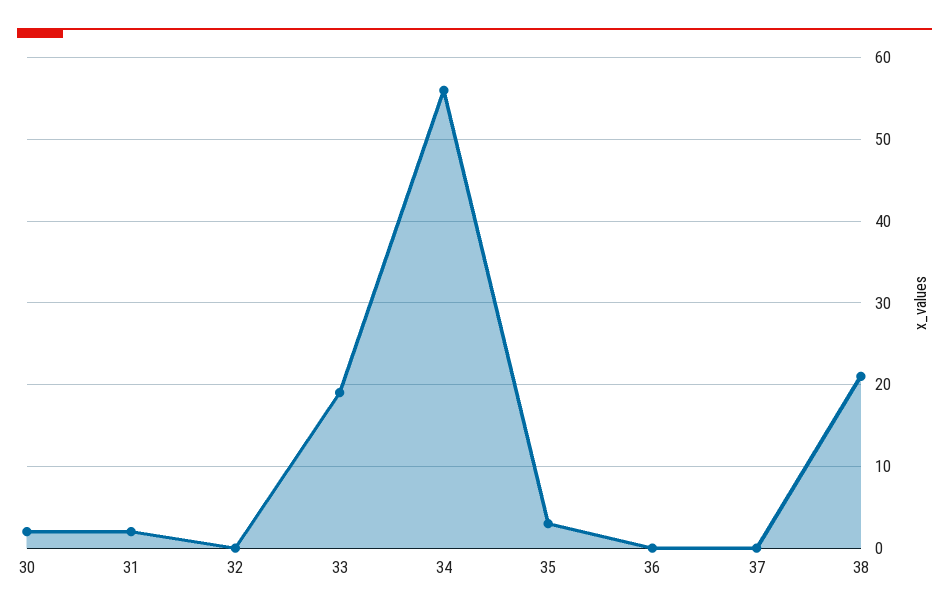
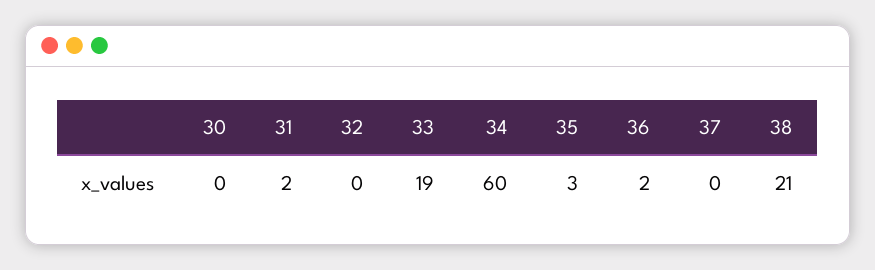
30: 2 -> 0
34: 56 -> 60
36: 0 -> 2

